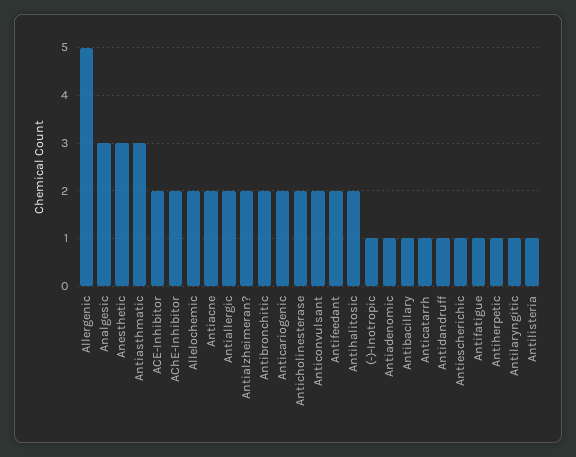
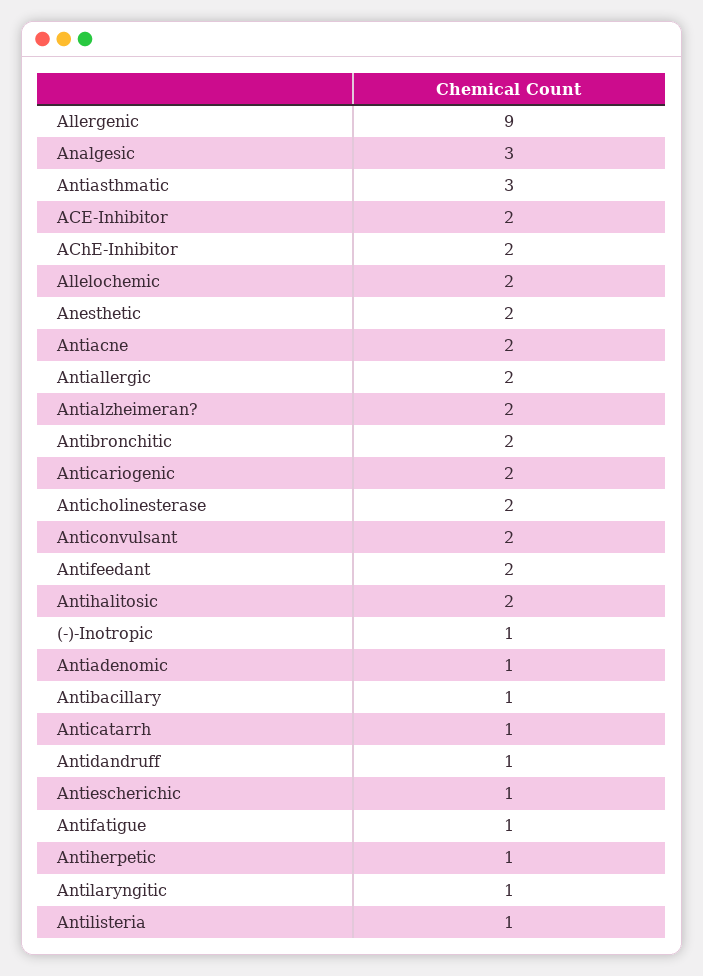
Allergenic: 5 -> 9
Anesthetic: 3 -> 2

